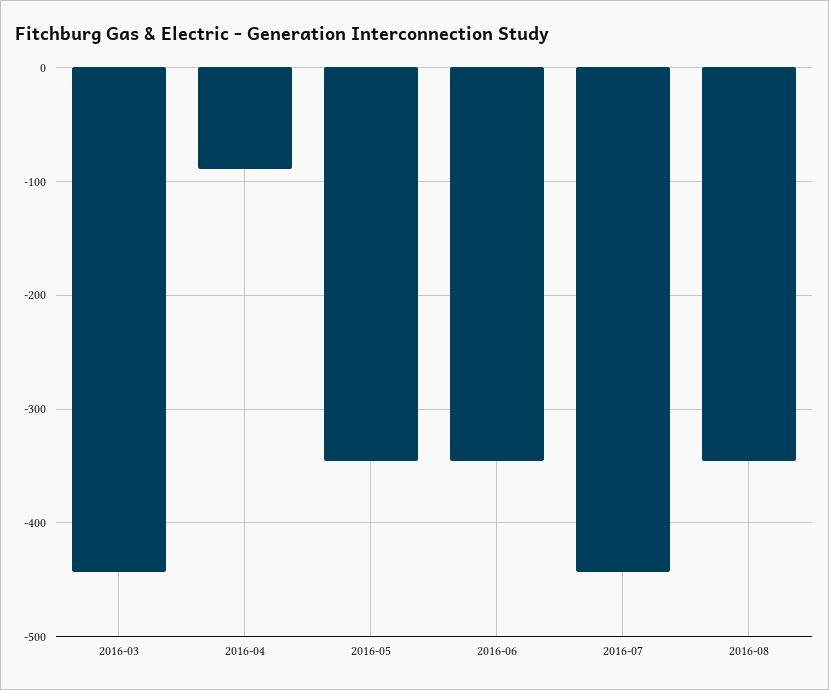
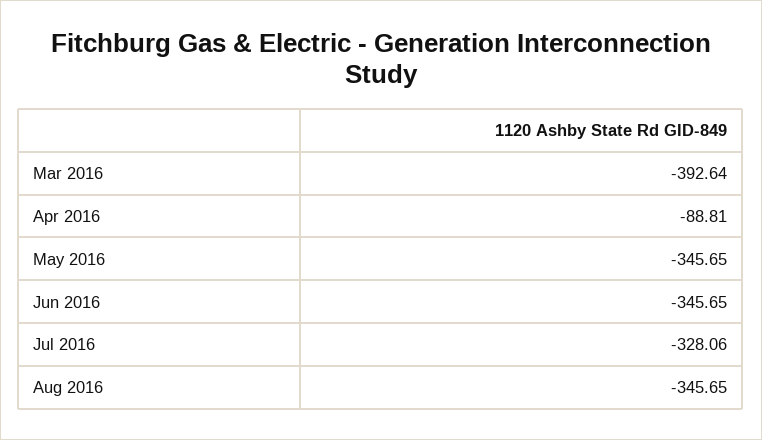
2016-03: -440 -> -392.64
2016-07: -440 -> -328.06

